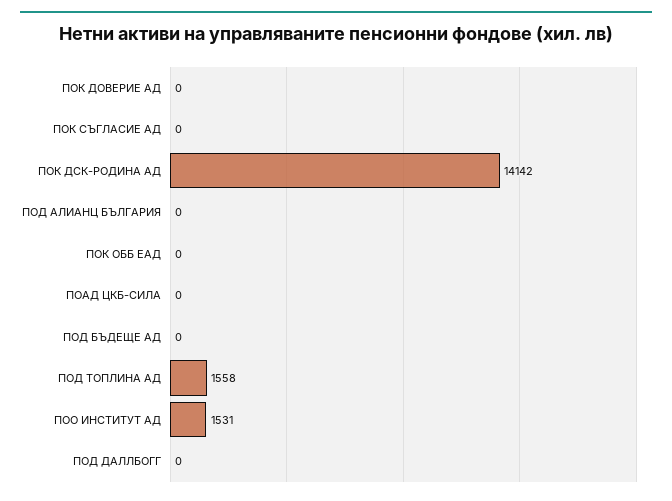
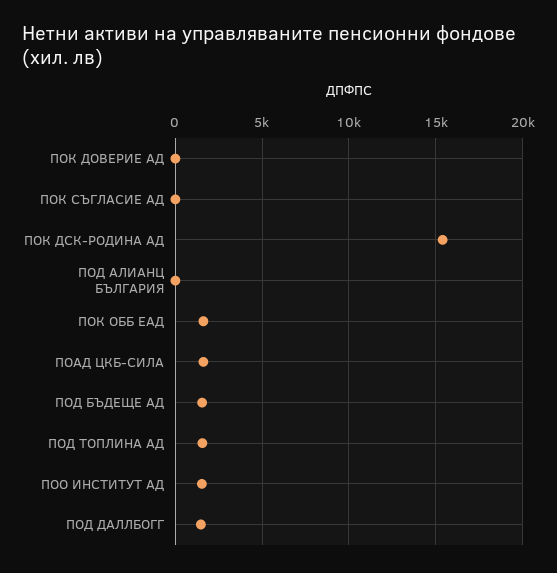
ПОК ДСК-РОДИНА АД: 14142 -> 15500
ПОК ОББ ЕАД: 0 -> 1500
ПОАД ЦКБ-СИЛА: 0 -> 1500
ПОД БЪДЕЩЕ АД: 0 -> 1500
ПОД ДАЛЛБОГГ: 0 -> 1500

